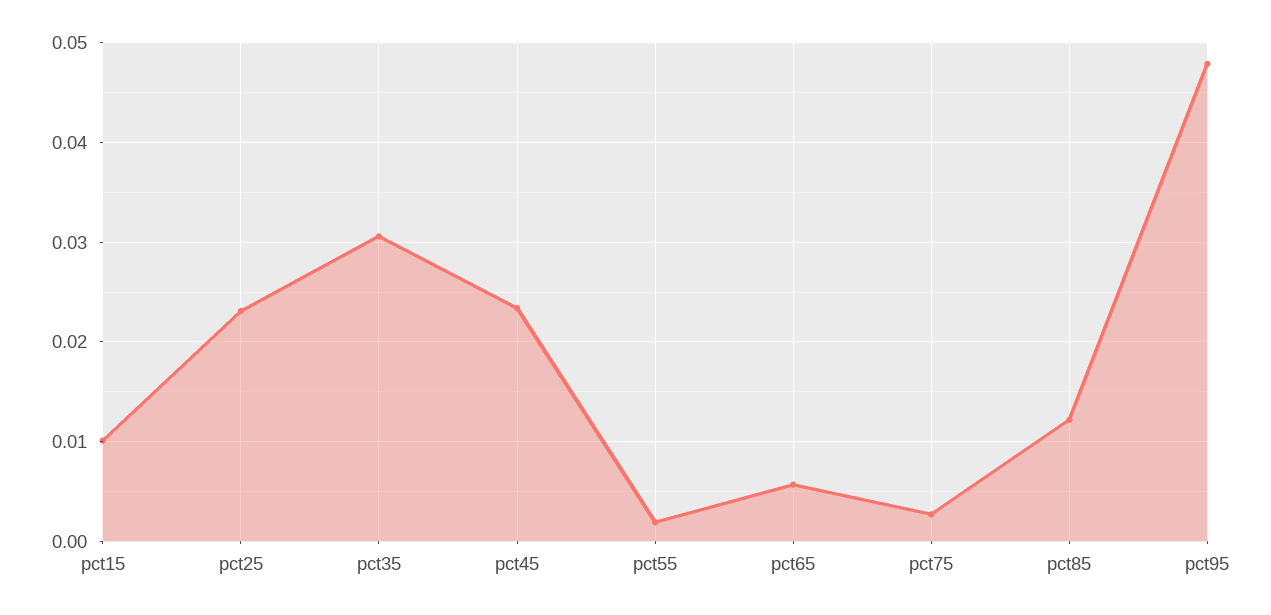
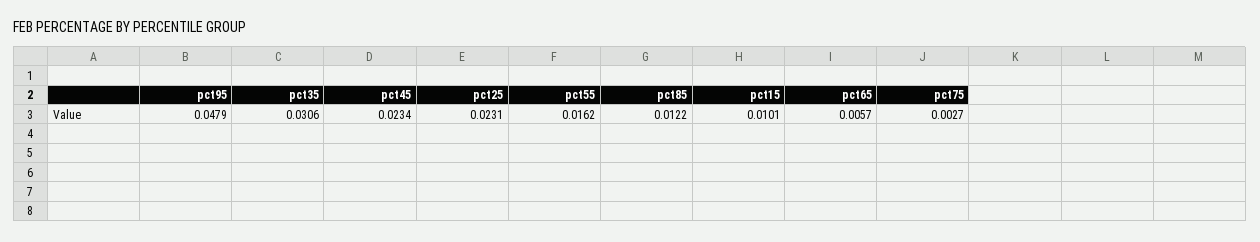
pct55: 0.002 -> 0.0162

